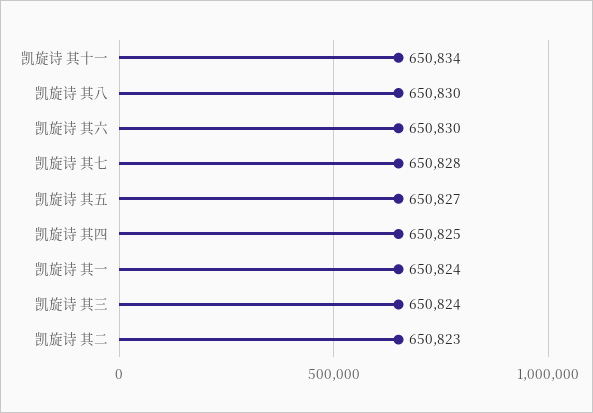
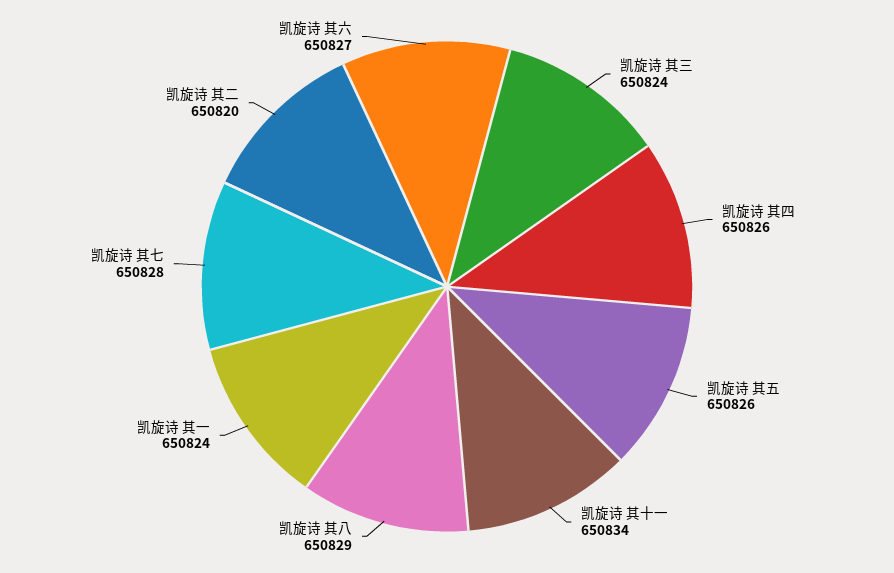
凯旋诗 其八: 650830 -> 650829
凯旋诗 其六: 650830 -> 650827
凯旋诗 其五: 650827 -> 650826
凯旋诗 其四: 650825 -> 650826
凯旋诗 其二: 650823 -> 650820

